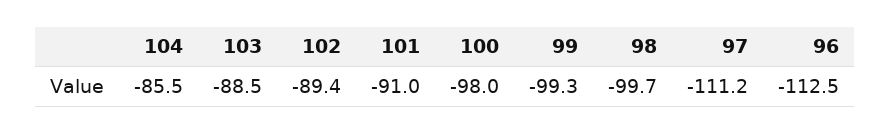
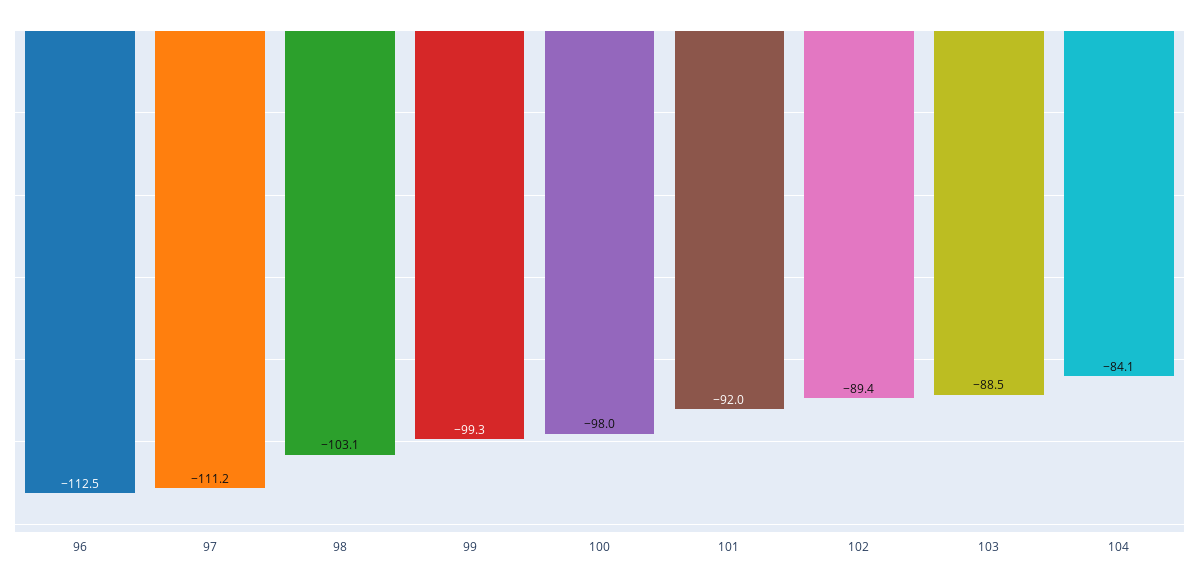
104: -85.5 -> -84.1
101: -91 -> -92
98: -99.7 -> -103.1

